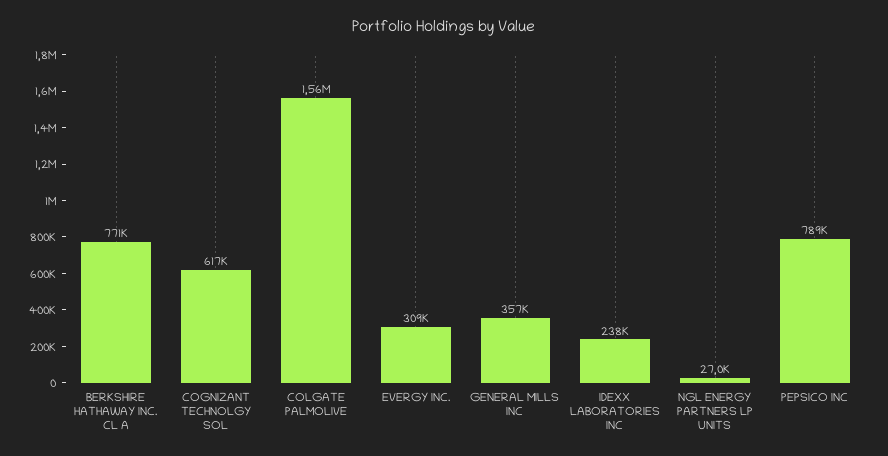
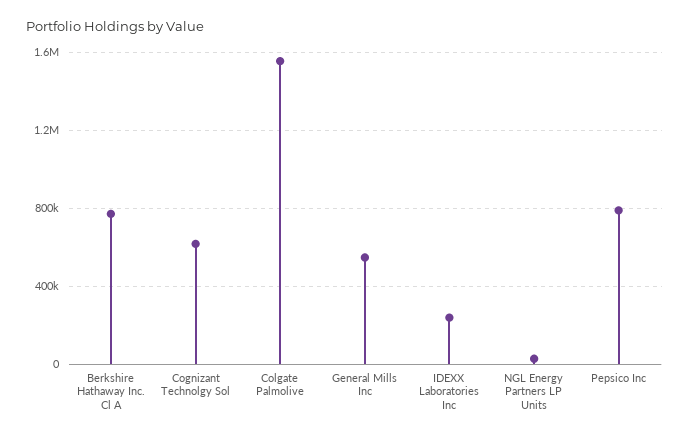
EVERGY INC.: 309000 -> none
GENERAL MILLS INC: 357000 -> 550000

